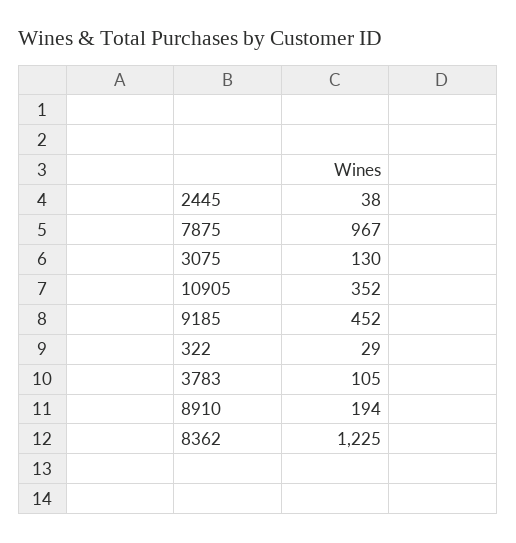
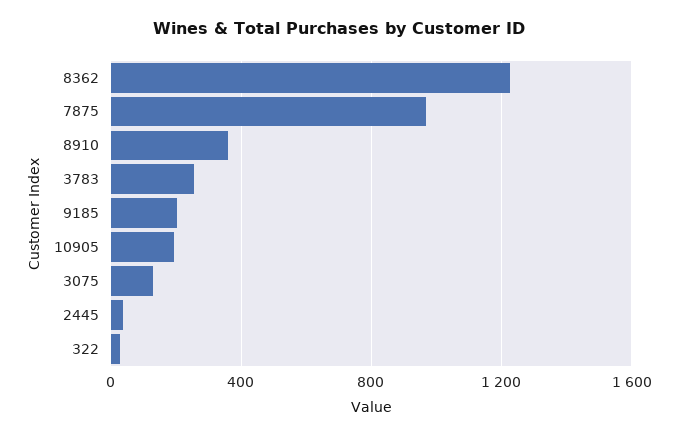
10905: 352 -> 200
9185: 452 -> 200
3783: 105 -> 250
8910: 194 -> 350

